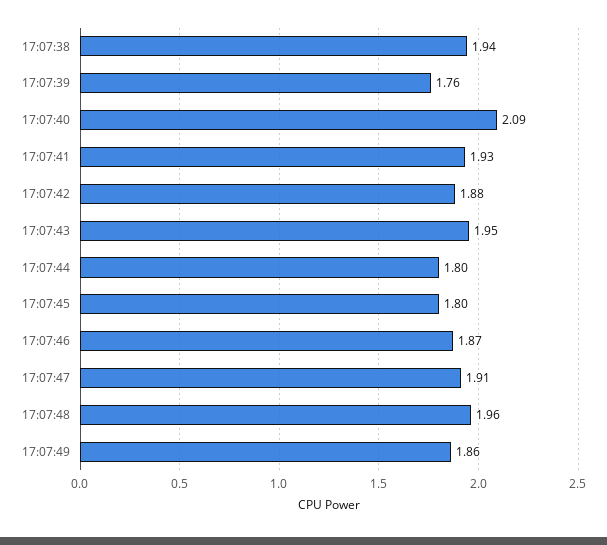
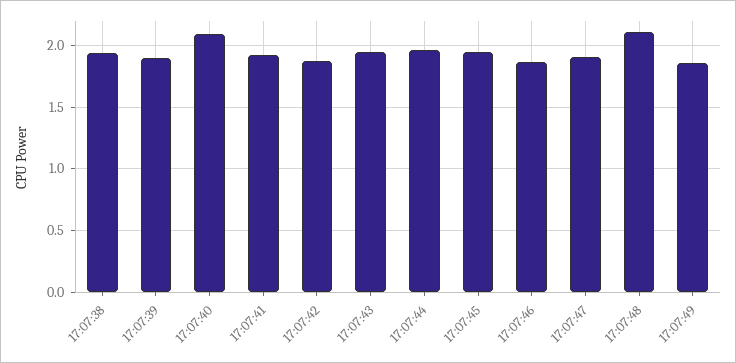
17:07:39: 1.76 -> 1.9
17:07:44: 1.8 -> 1.95
17:07:45: 1.8 -> 1.95
17:07:48: 1.96 -> 2.1

